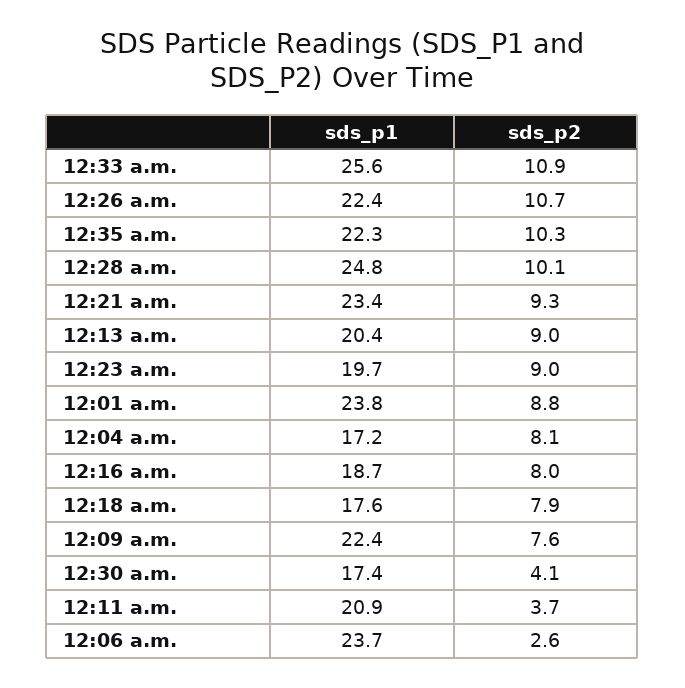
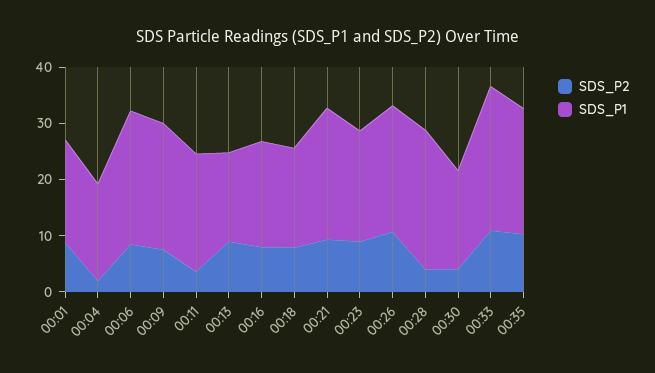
sds_p2, 12:28 a.m.: 10.1 -> 4
sds_p1, 12:13 a.m.: 20.4 -> 16
sds_p1, 12:01 a.m.: 23.8 -> 18
sds_p2, 12:04 a.m.: 8.1 -> 2
sds_p2, 12:06 a.m.: 2.6 -> 8

